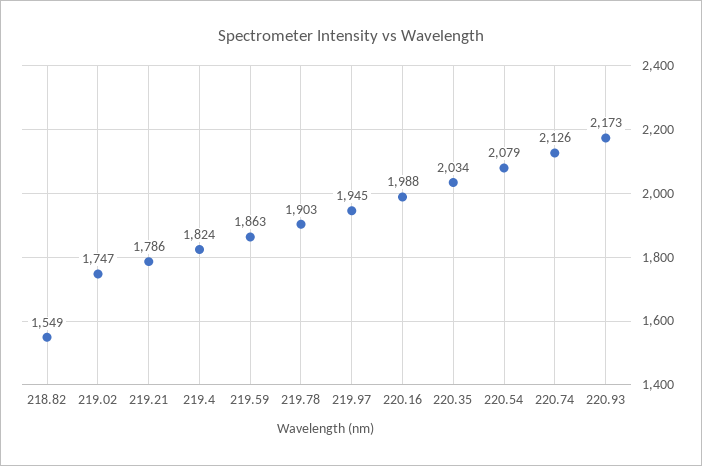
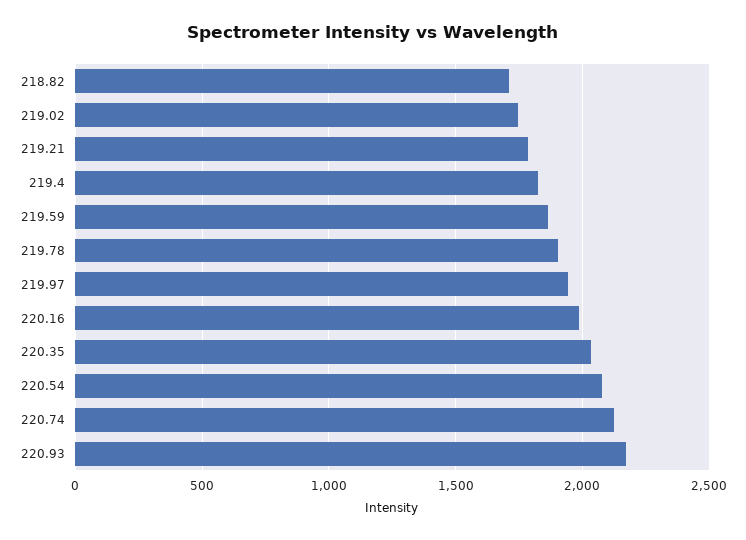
218.82: 1549 -> 1700

